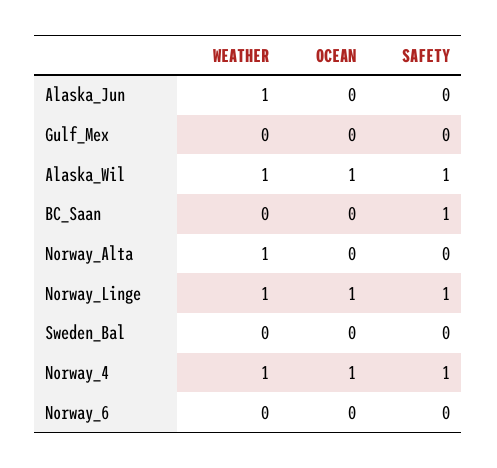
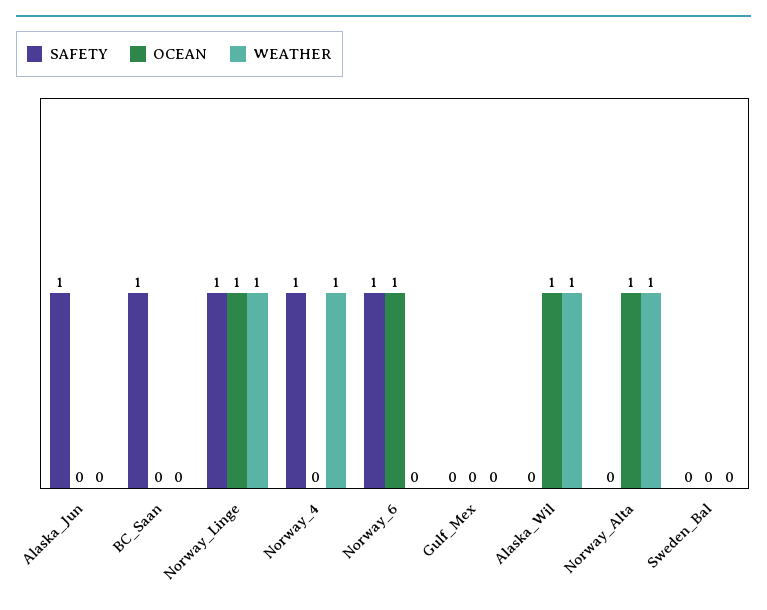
WEATHER, Alaska_Jun: 1 -> 0
SAFETY, Alaska_Jun: 0 -> 1
SAFETY, Alaska_Wil: 1 -> 0
OCEAN, Norway_Alta: 0 -> 1
OCEAN, Norway_4: 1 -> 0
OCEAN, Norway_6: 0 -> 1
SAFETY, Norway_6: 0 -> 1

